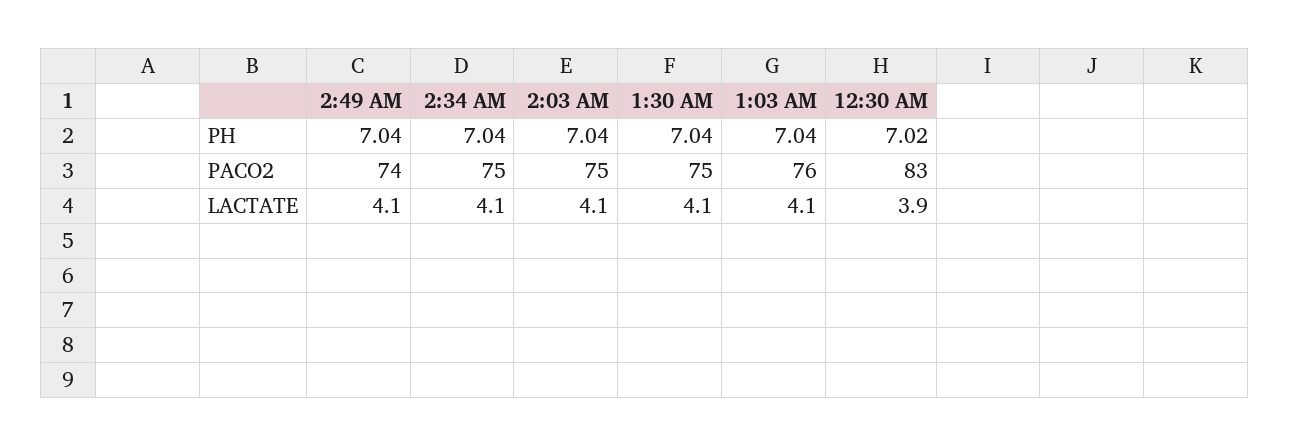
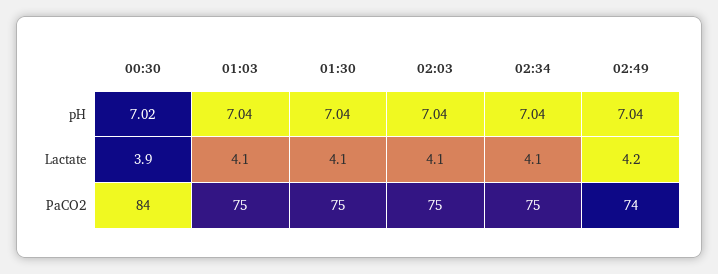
1:03 AM, PACO2: 76 -> 75
12:30 AM, PACO2: 83 -> 84
2:49 AM, LACTATE: 4.1 -> 4.2

